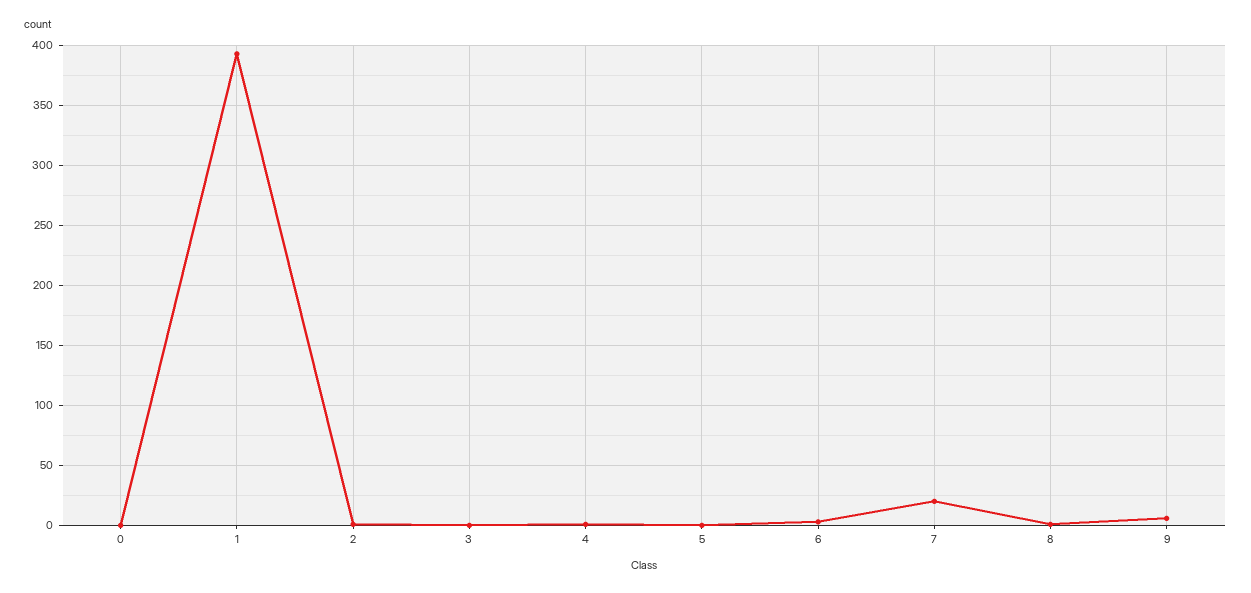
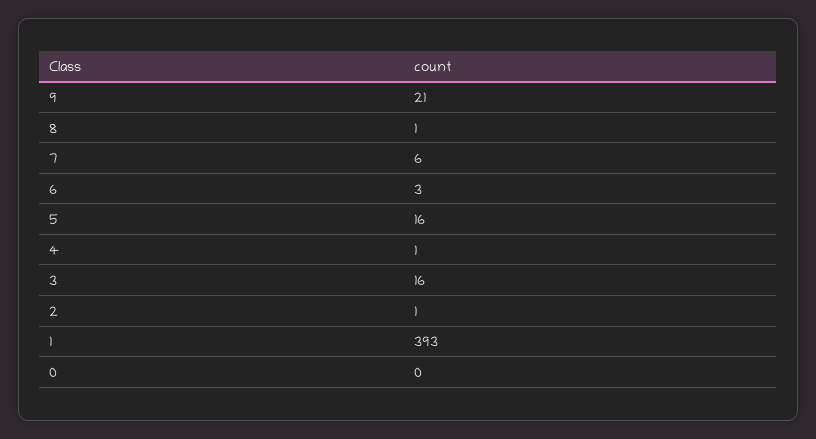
3: 0 -> 16
5: 0 -> 16
7: 20 -> 6
9: 5 -> 21

